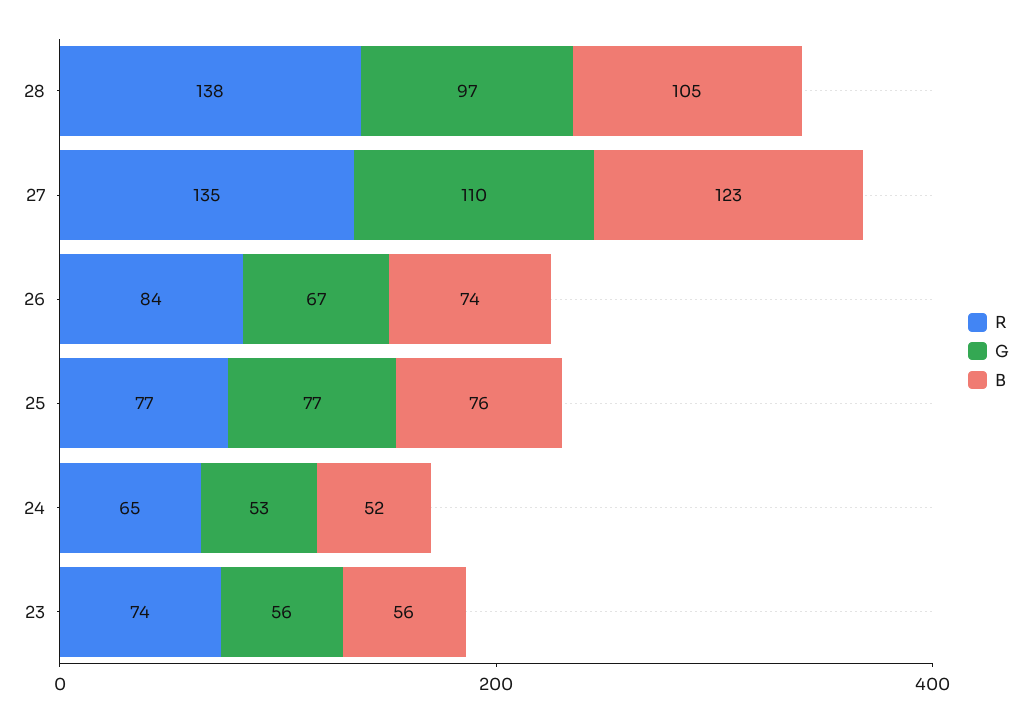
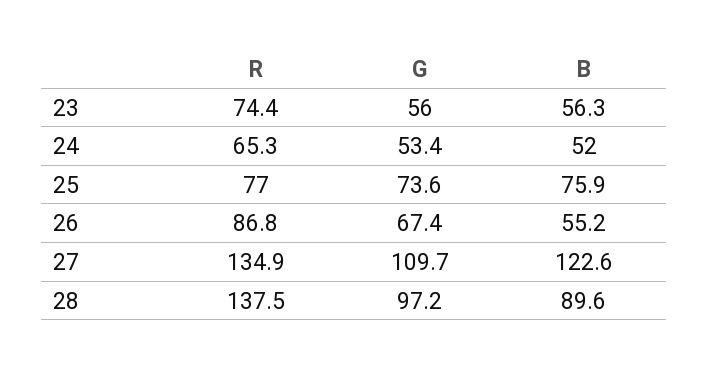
B, 28: 105 -> 89.6
R, 26: 84 -> 86.8
B, 26: 74 -> 55.2
G, 25: 77 -> 73.6

